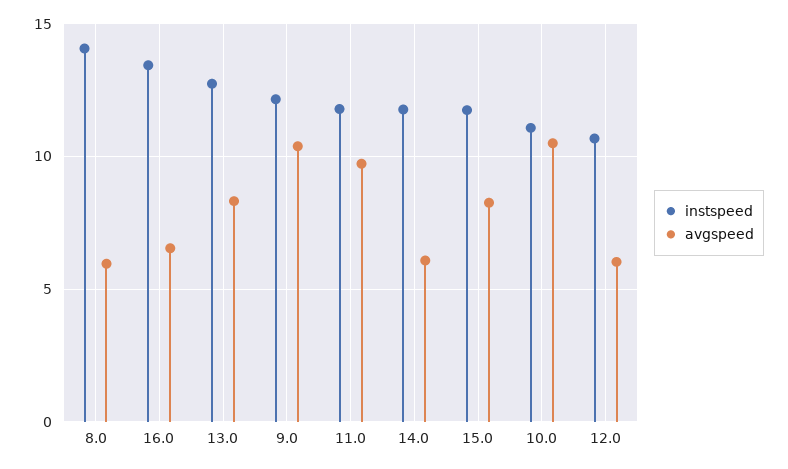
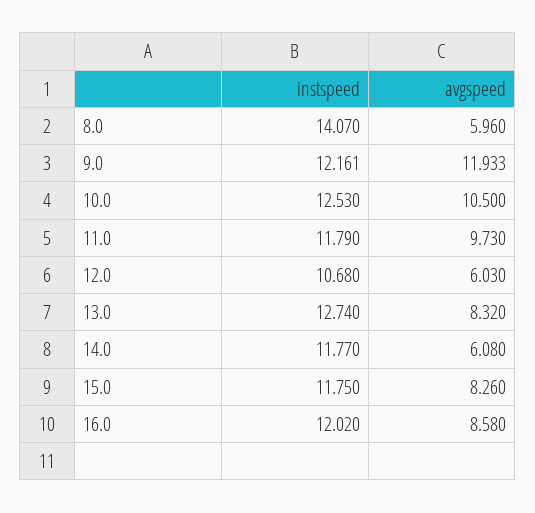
instspeed, 16.0: 13.5 -> 12.02
avgspeed, 16.0: 6.5 -> 8.58
avgspeed, 9.0: 10.5 -> 11.933
instspeed, 10.0: 11 -> 12.53

